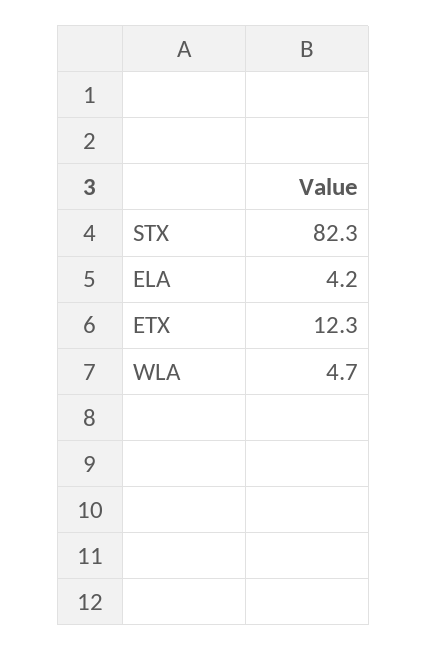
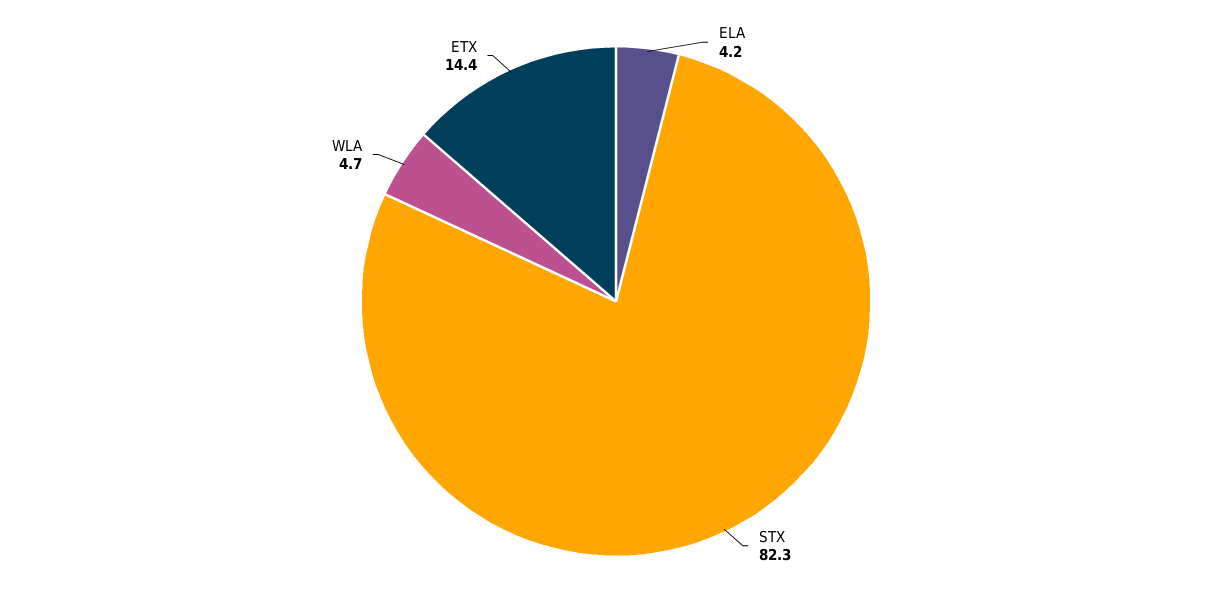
ETX: 12.3 -> 14.4

